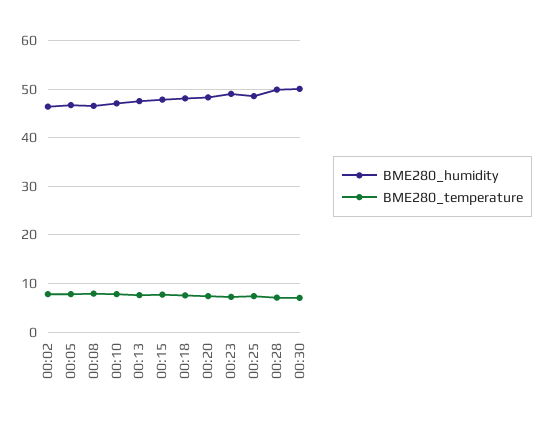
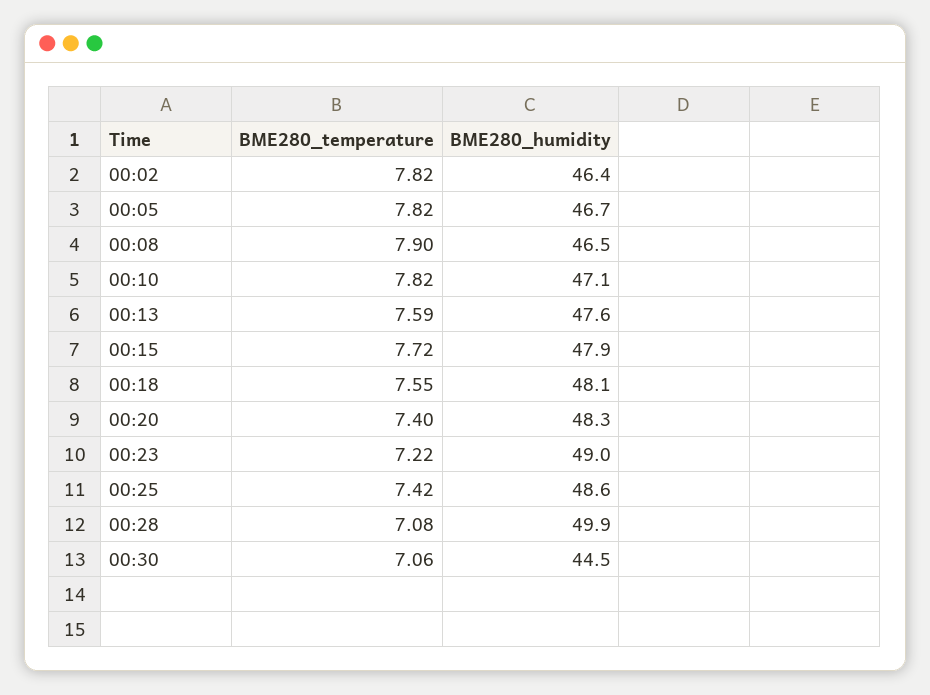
BME280_humidity, 00:30: 50 -> 44.5

